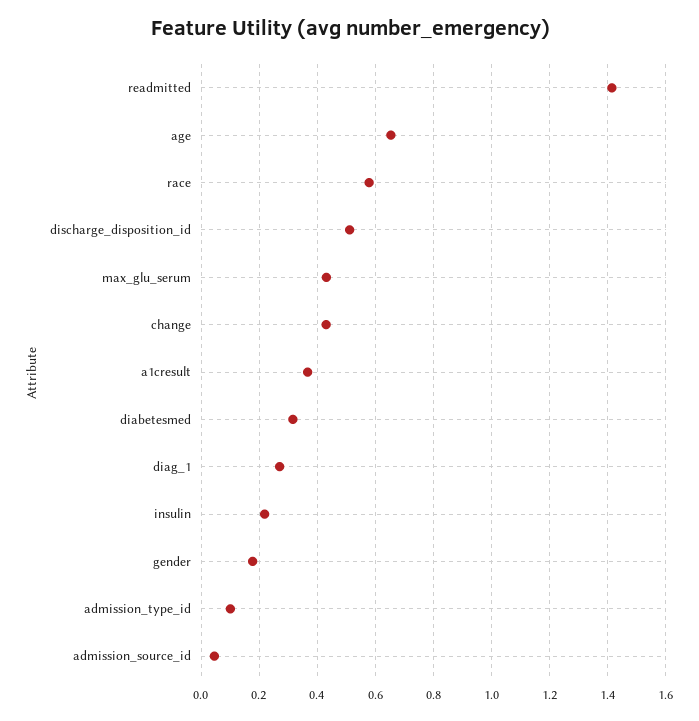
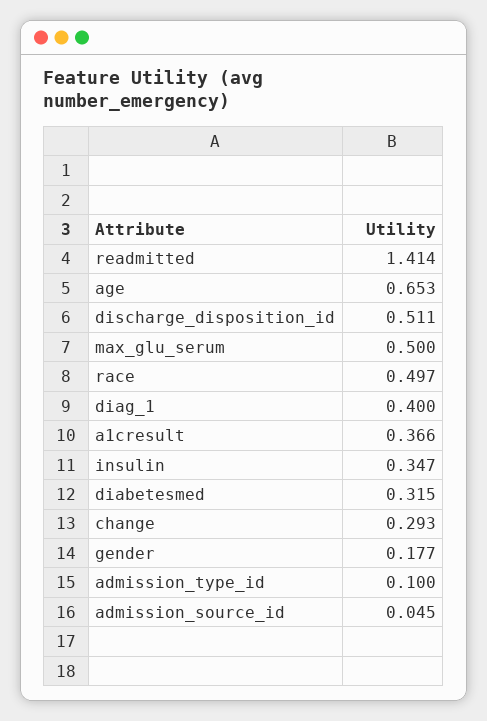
race: 0.575 -> 0.497
max_glu_serum: 0.425 -> 0.5
change: 0.425 -> 0.293
diag_1: 0.275 -> 0.4
insulin: 0.225 -> 0.347

